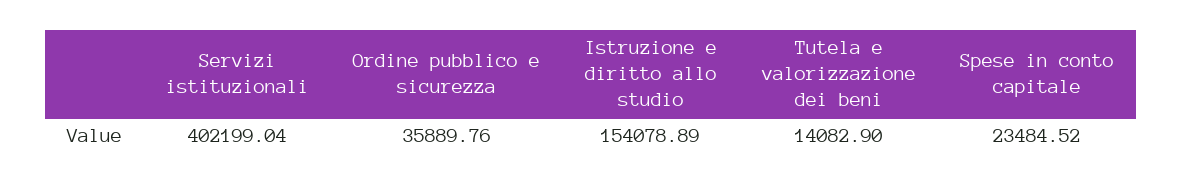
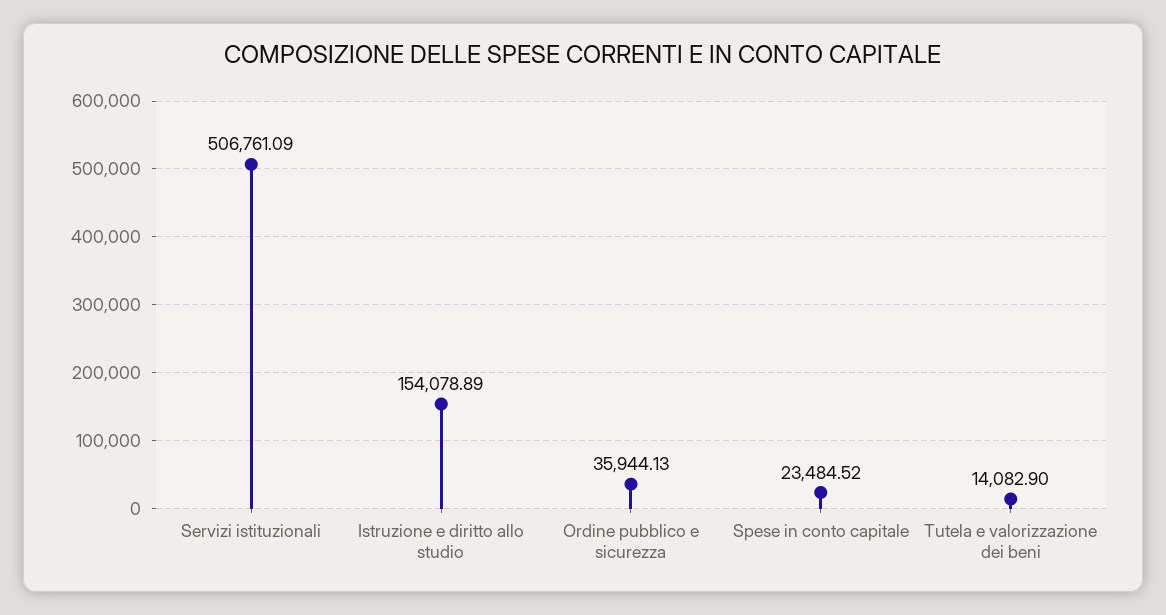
Servizi istituzionali: 402199.04 -> 506761.09
Ordine pubblico e sicurezza: 35889.76 -> 35944.13

